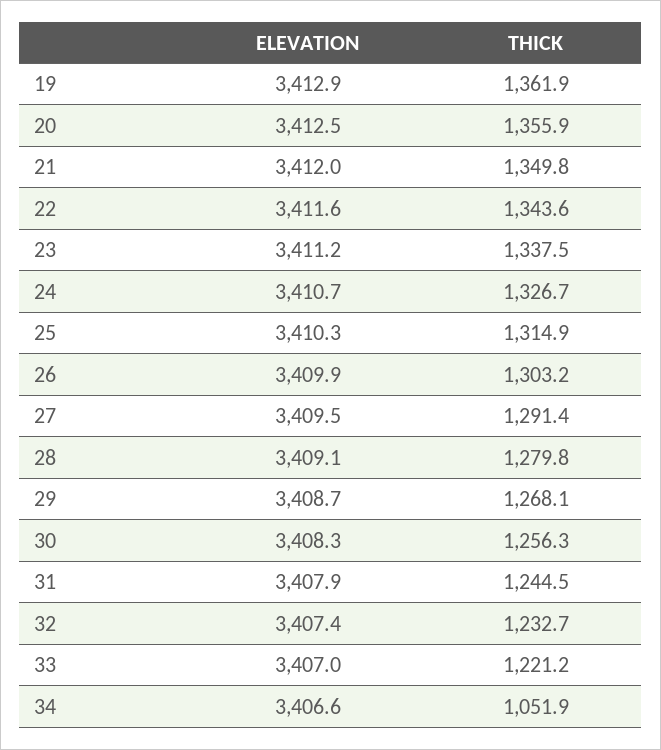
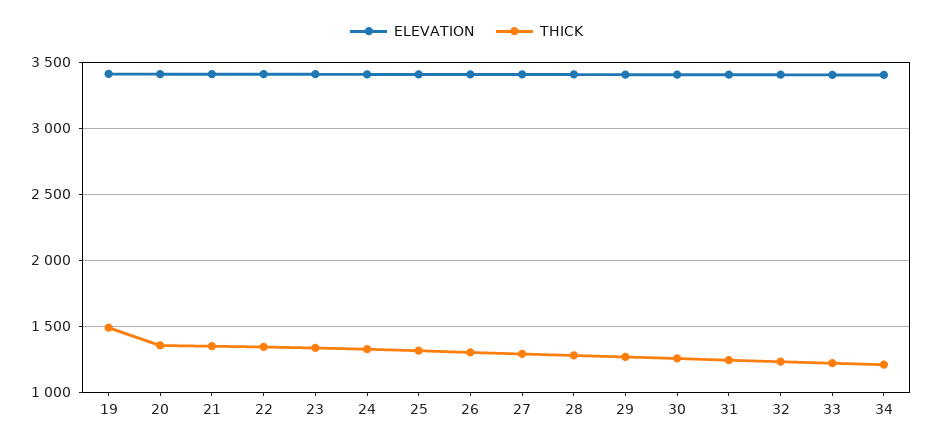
THICK, 19: 1361.9 -> 1500
THICK, 34: 1051.9 -> 1200

